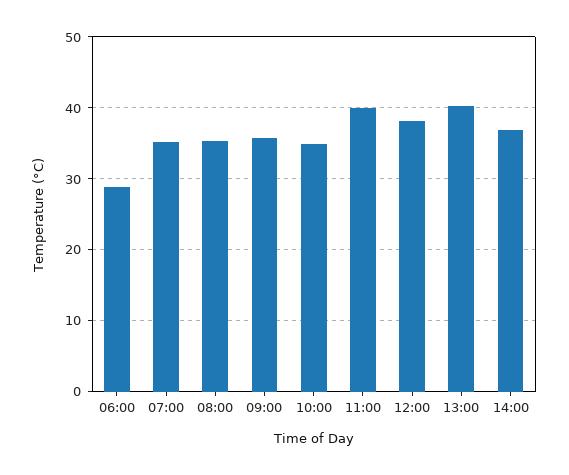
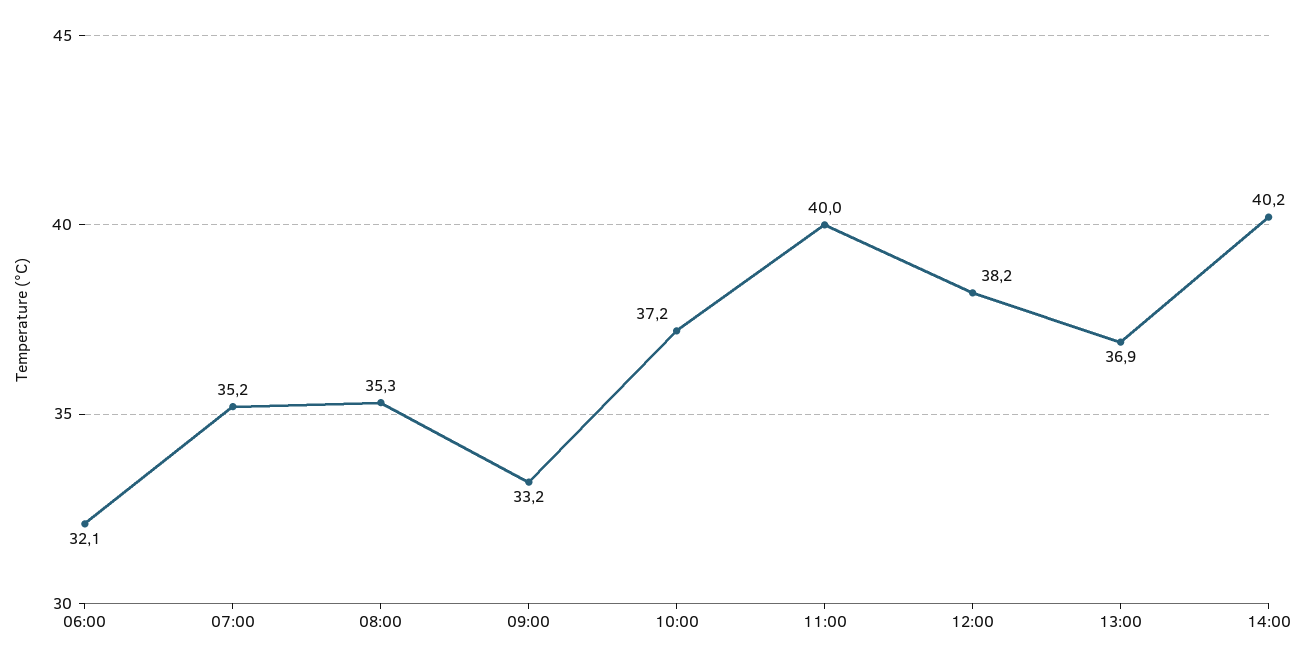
06:00: 29 -> 32.1
09:00: 36 -> 33.2
10:00: 35 -> 37.2
13:00: 40 -> 36.9
14:00: 37 -> 40.2

